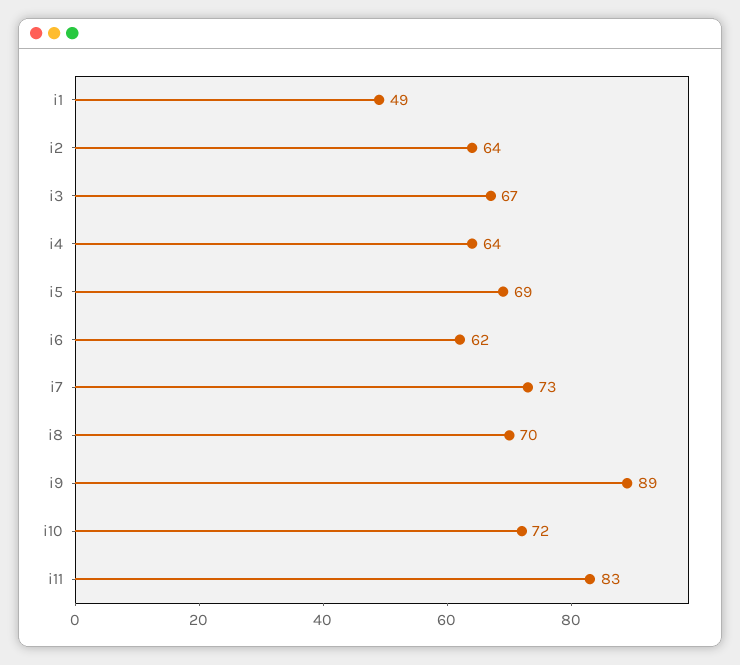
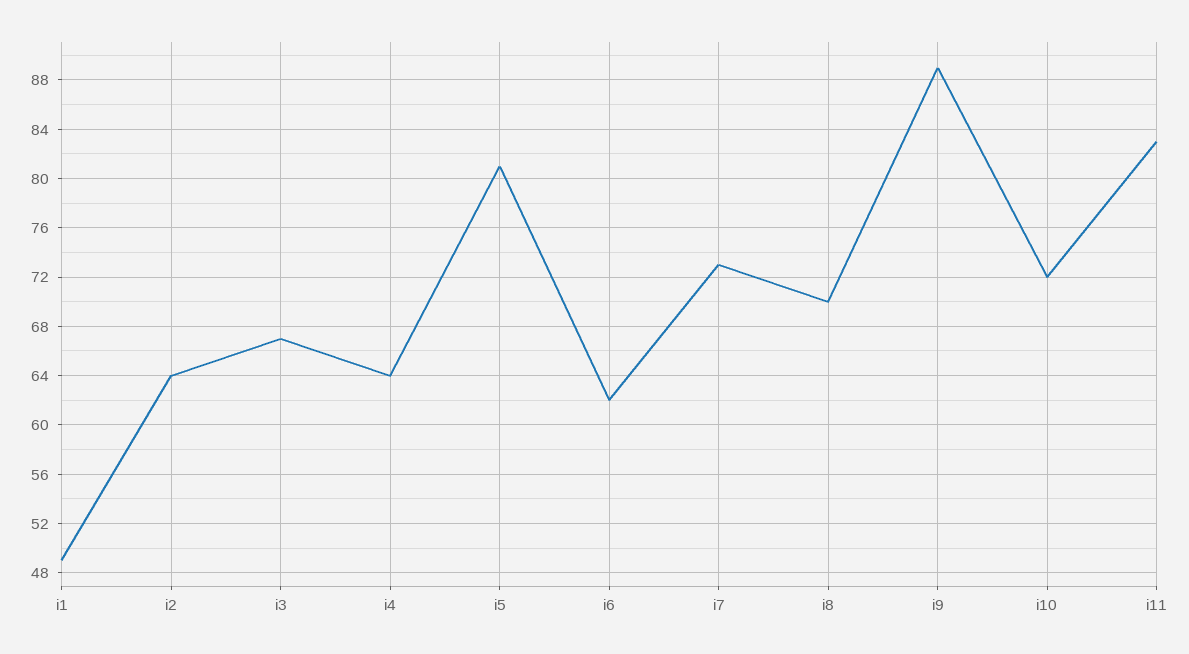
i5: 69 -> 81

